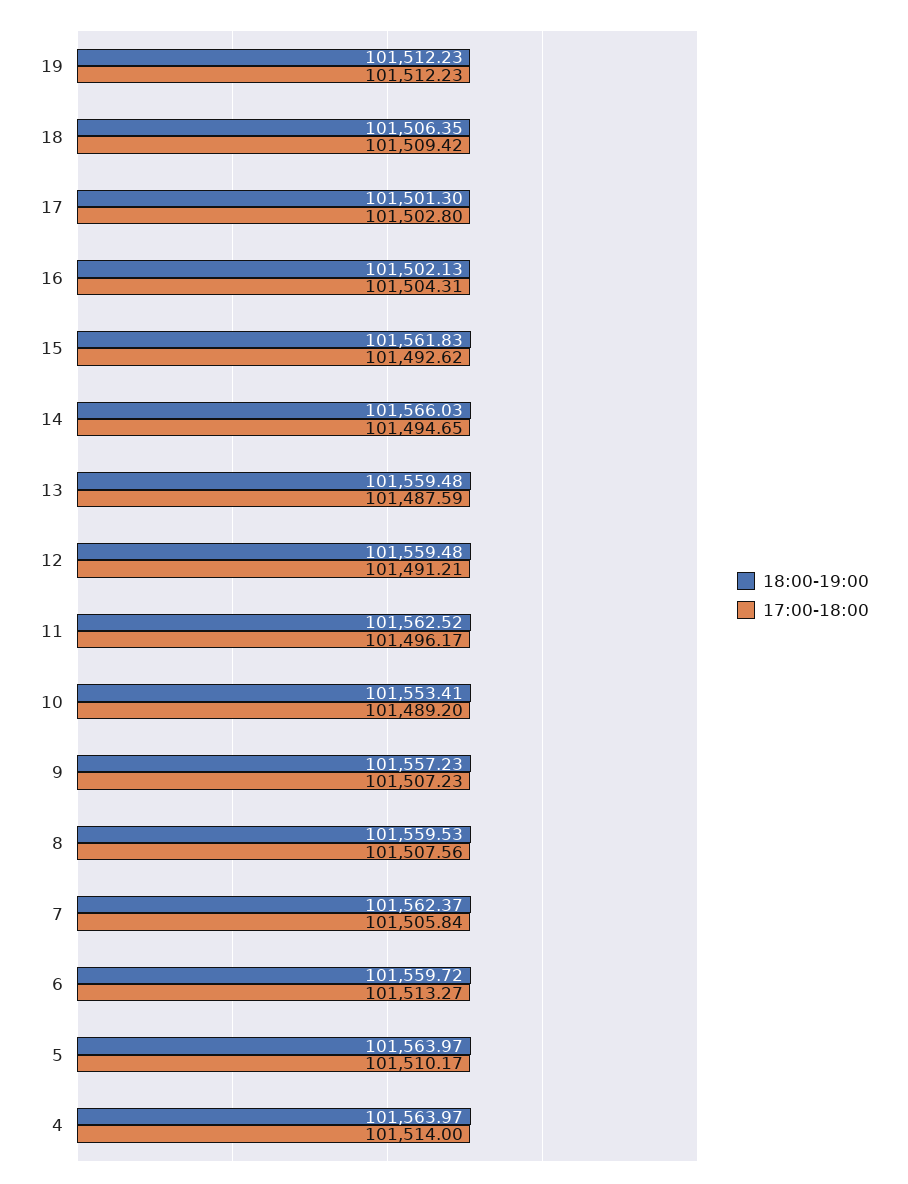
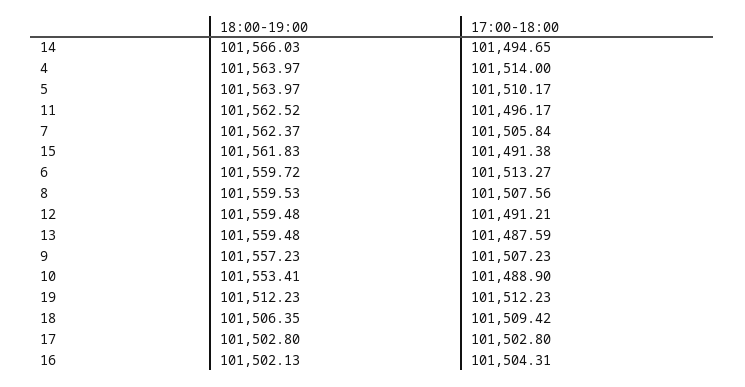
18:00-19:00, 17: 101501.3 -> 101502.8
17:00-18:00, 15: 101492.62 -> 101491.38
17:00-18:00, 10: 101489.2 -> 101488.9

